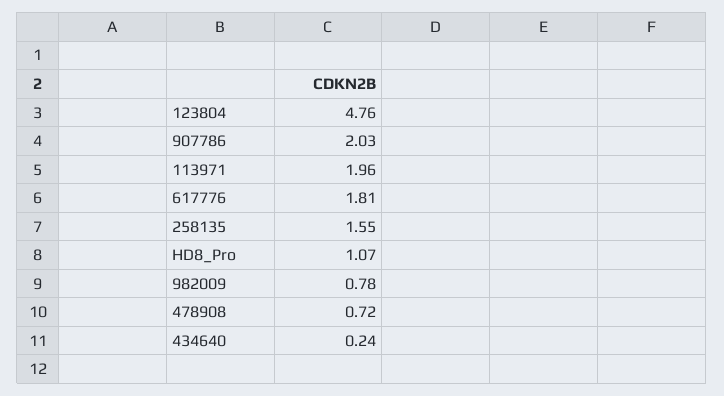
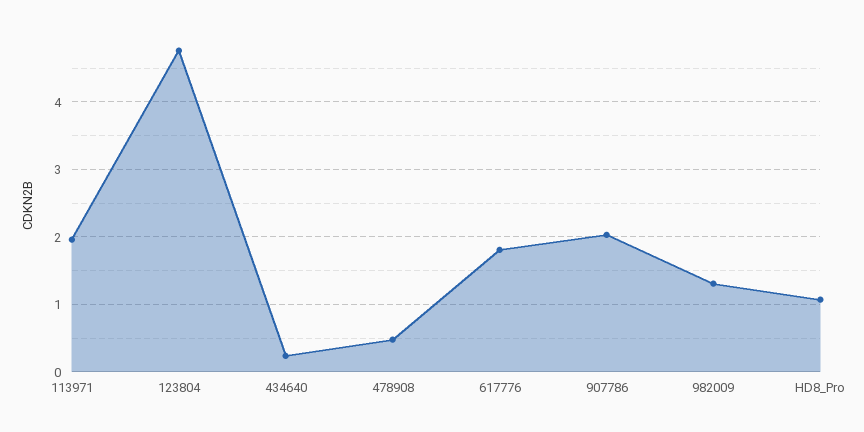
258135: 1.55 -> none
982009: 0.78 -> 1.3
478908: 0.72 -> 0.5

